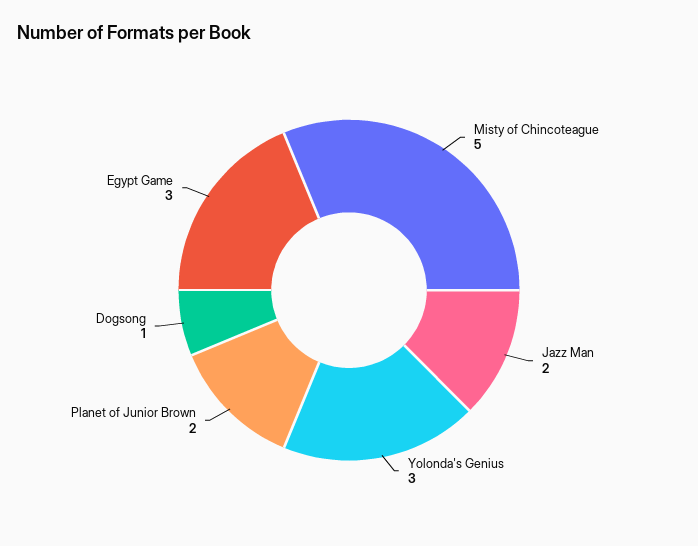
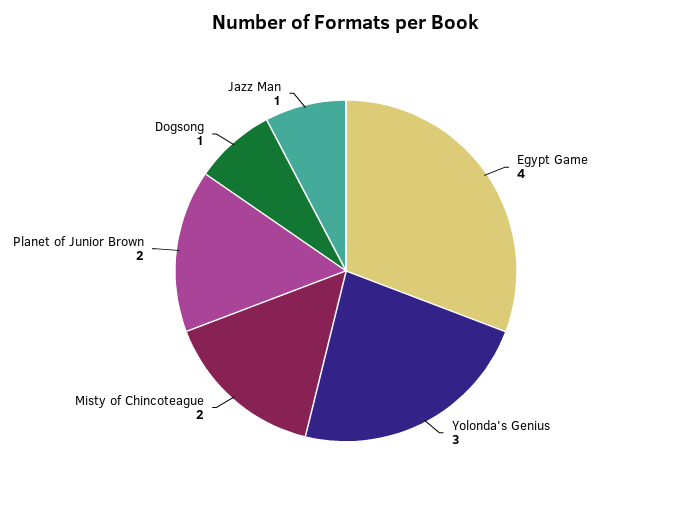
Misty of Chincoteague: 5 -> 2
Jazz Man: 2 -> 1
Egypt Game: 3 -> 4

